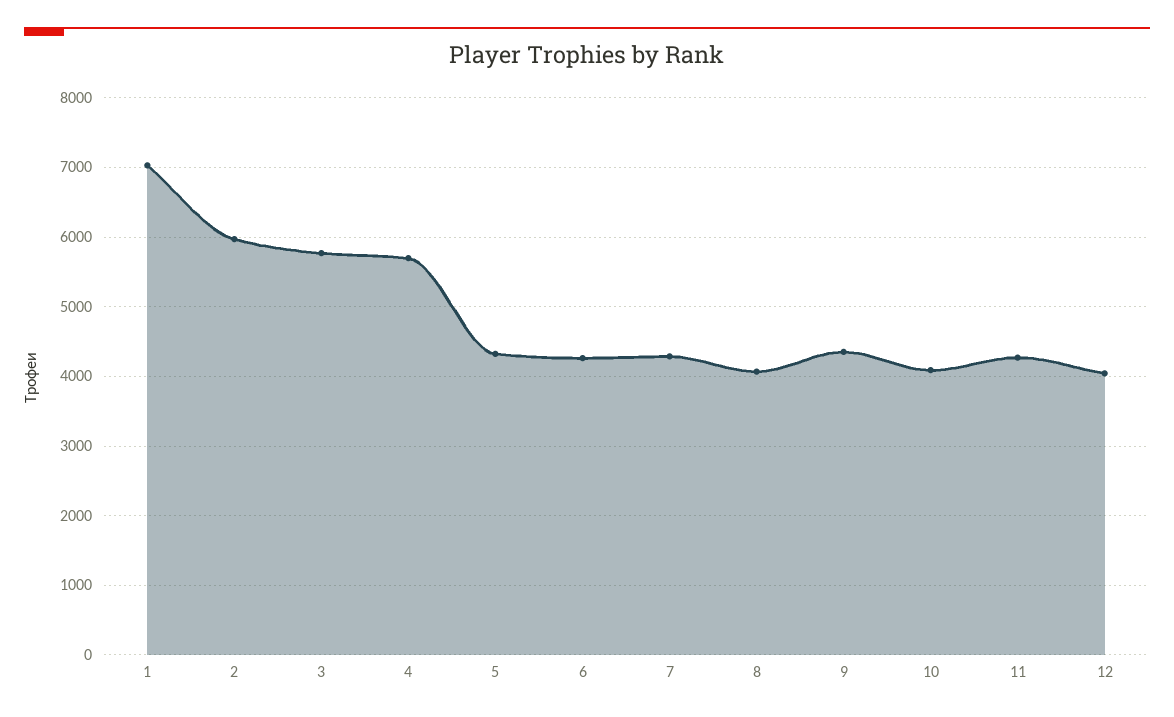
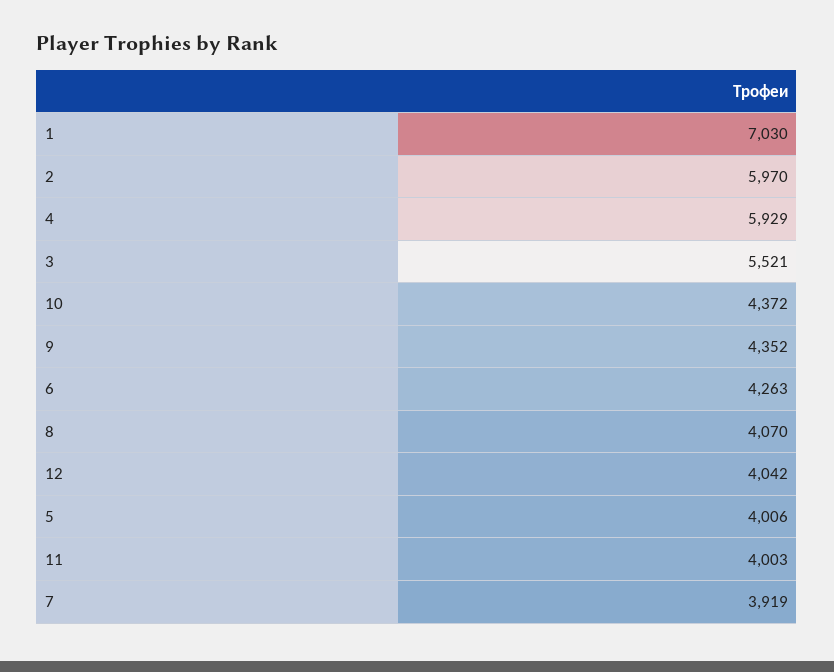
3: 5800 -> 5521
4: 5700 -> 5929
5: 4300 -> 4006
7: 4300 -> 3919
10: 4100 -> 4372
11: 4300 -> 4003

